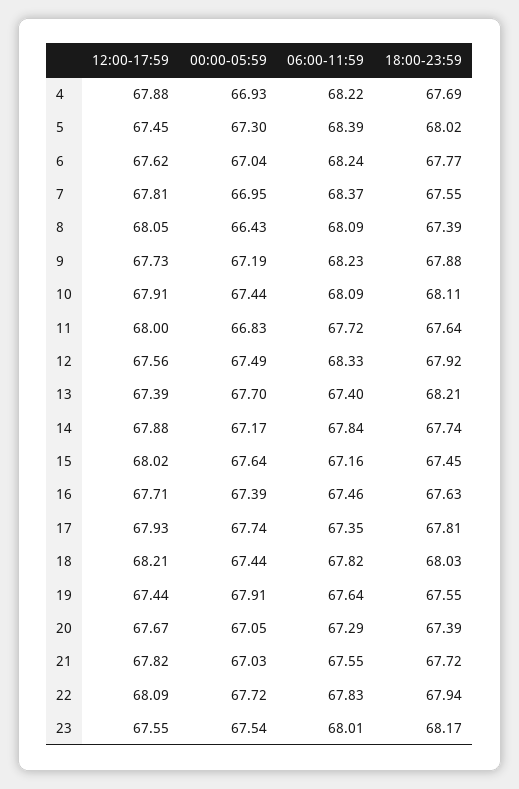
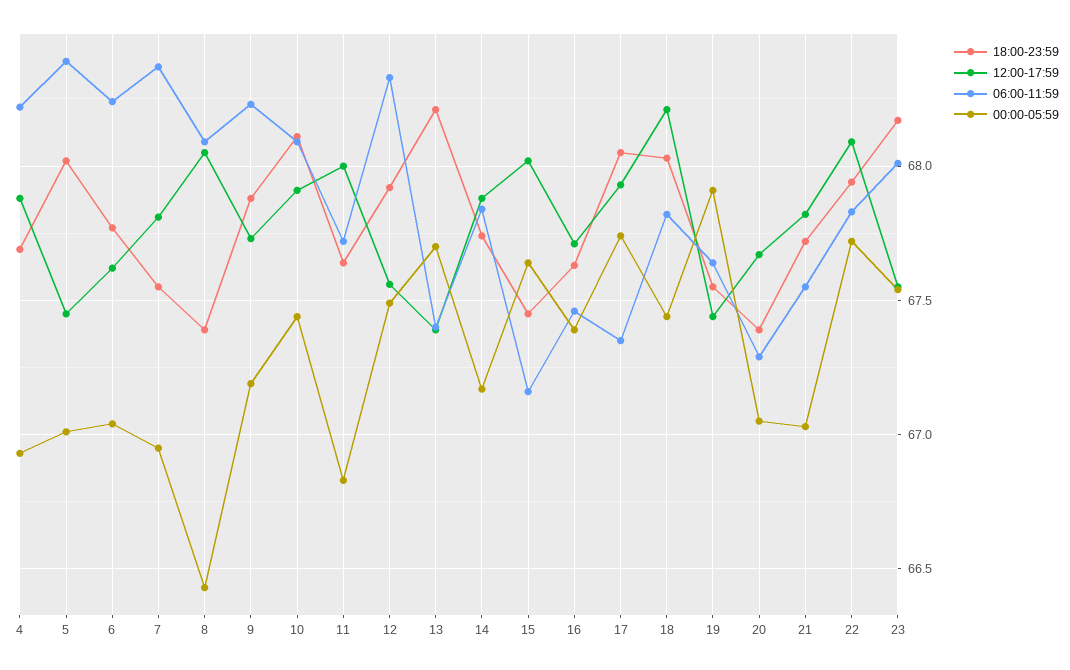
00:00-05:59, 5: 67.3 -> 67
18:00-23:59, 17: 67.81 -> 68.05

